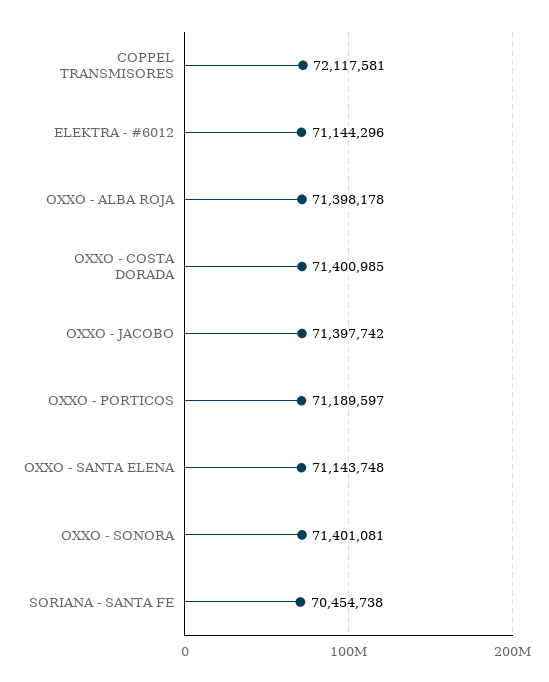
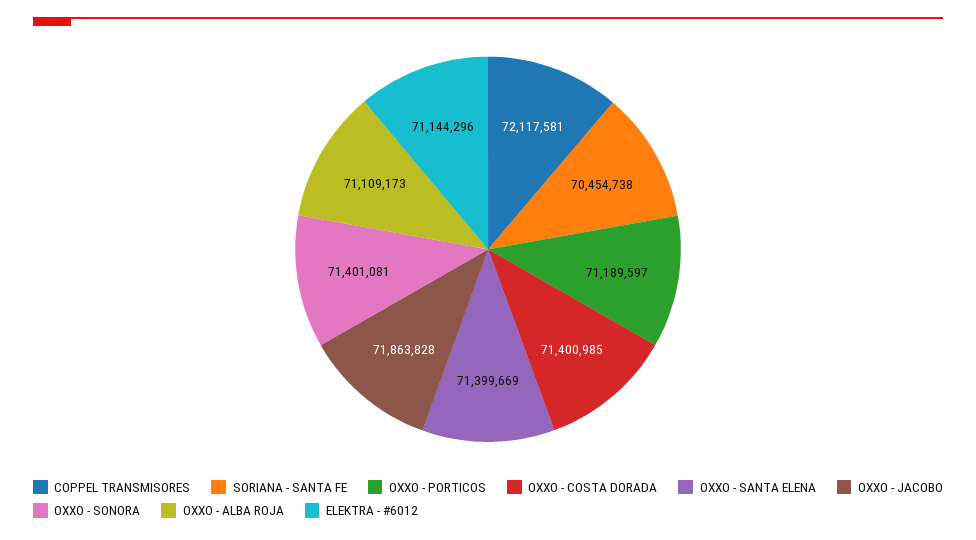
OXXO - ALBA ROJA: 71398178 -> 71109173
OXXO - JACOBO: 71397742 -> 71863828
OXXO - SANTA ELENA: 71143748 -> 71399669

